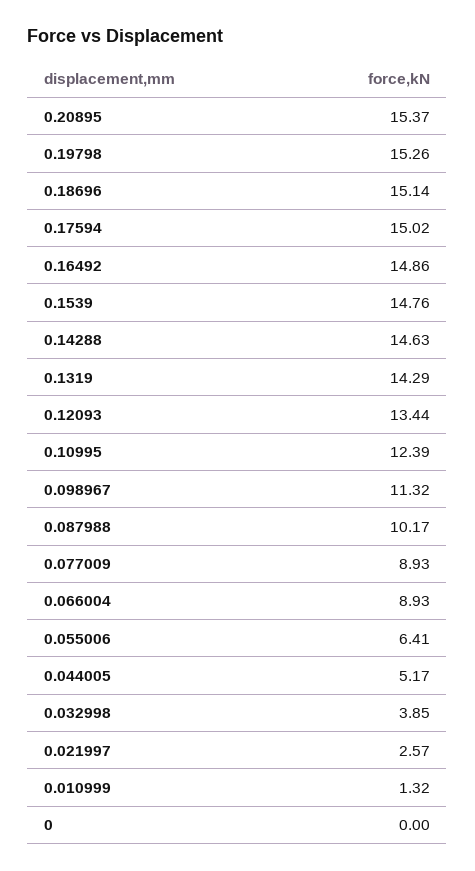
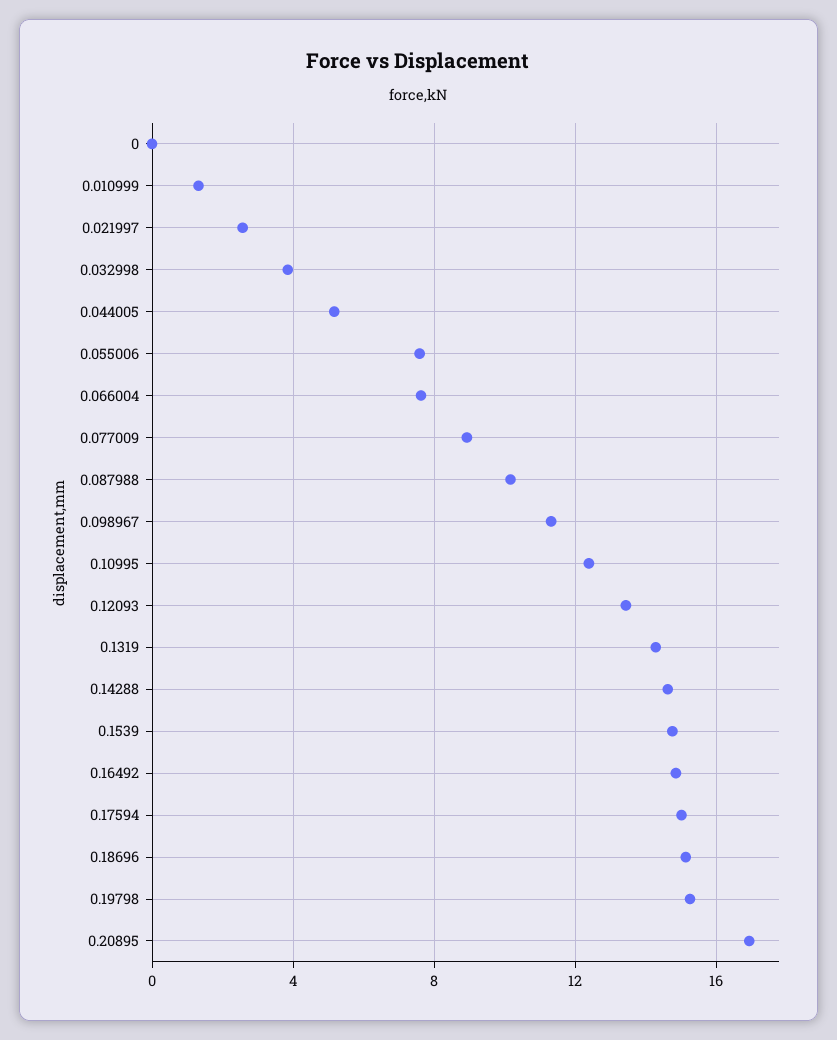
0.20895: 15.37 -> 17
0.066004: 8.93 -> 7.5
0.055006: 6.41 -> 7.5

